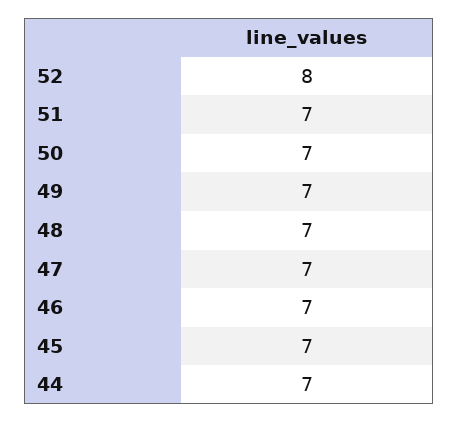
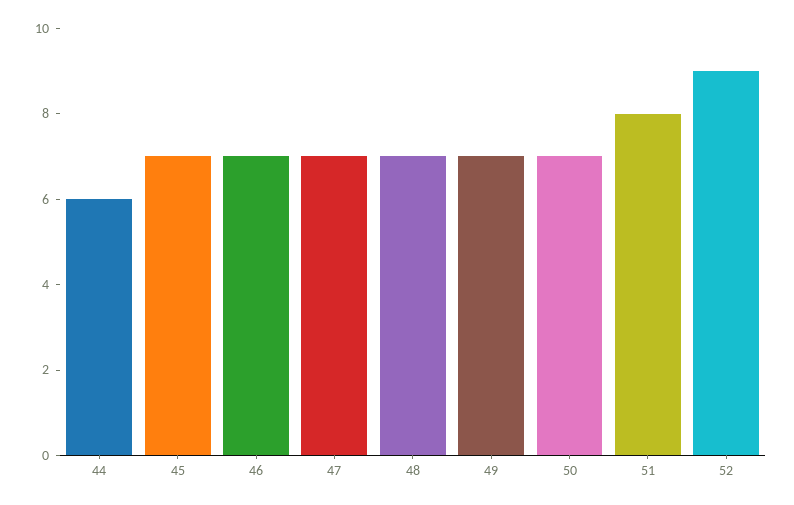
52: 8 -> 9
51: 7 -> 8
44: 7 -> 6

